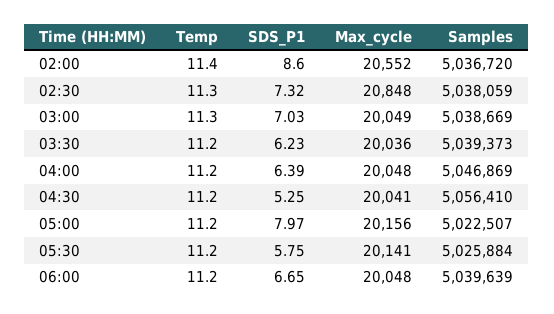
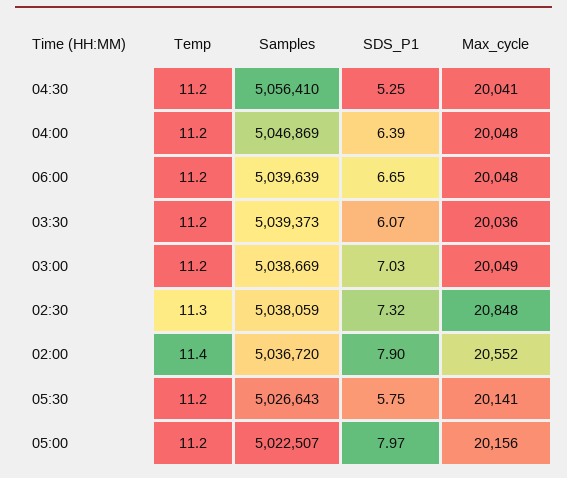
SDS_P1, 02:00: 8.6 -> 7.9
Temp, 03:00: 11.3 -> 11.2
SDS_P1, 03:30: 6.23 -> 6.07
Samples, 05:30: 5025884 -> 5026643

